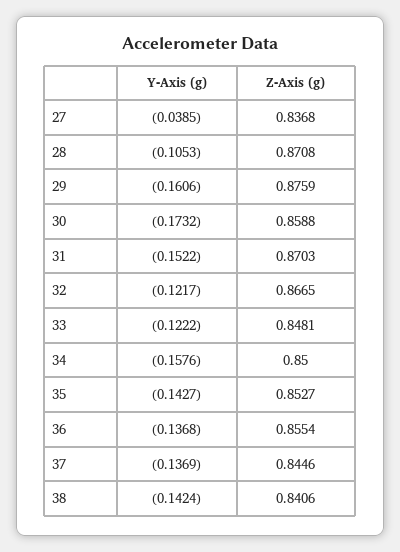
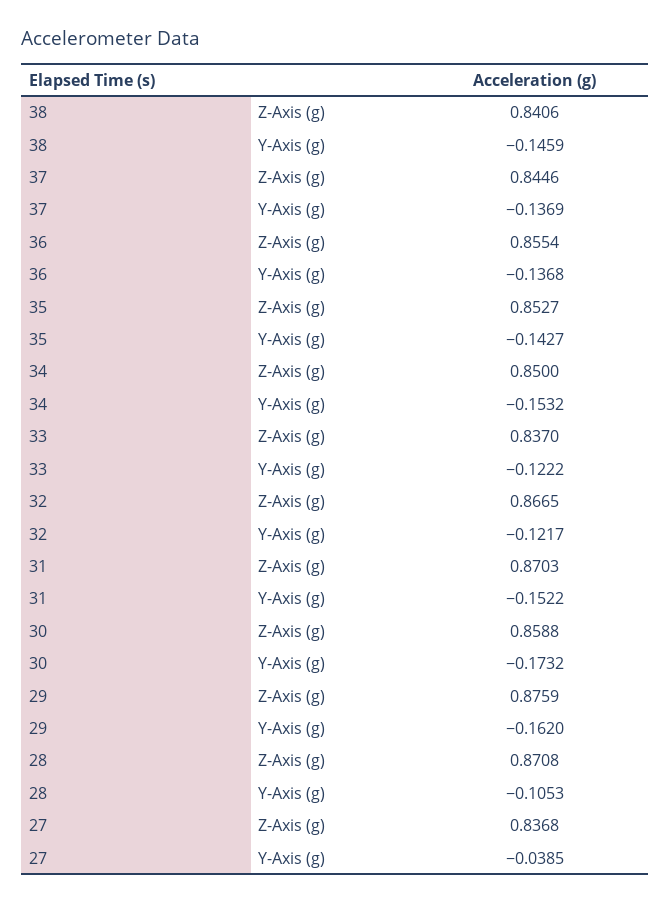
Y-Axis (g), 29: -0.1606 -> -0.162
Z-Axis (g), 33: 0.8481 -> 0.837
Y-Axis (g), 34: -0.1576 -> -0.1532
Y-Axis (g), 38: -0.1424 -> -0.1459

